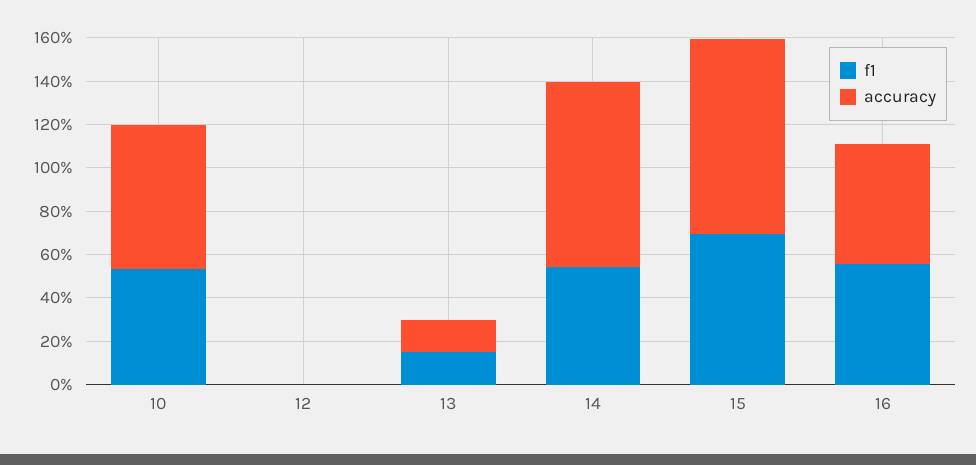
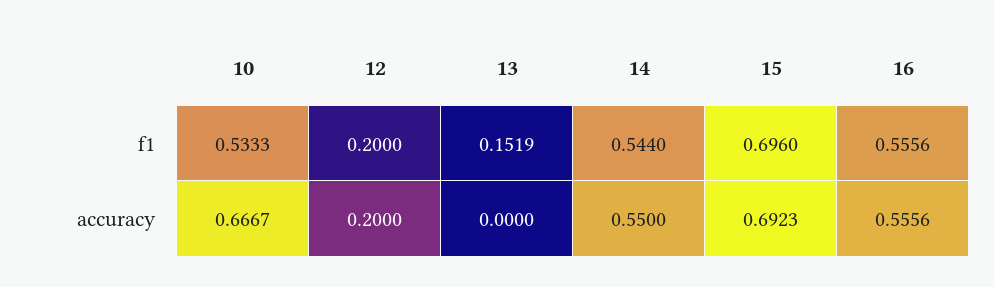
f1, 12: 0 -> 0.2
accuracy, 12: 0 -> 0.2
accuracy, 13: 0.15 -> 0
accuracy, 14: 0.85 -> 0.55
accuracy, 15: 0.9 -> 0.6923

